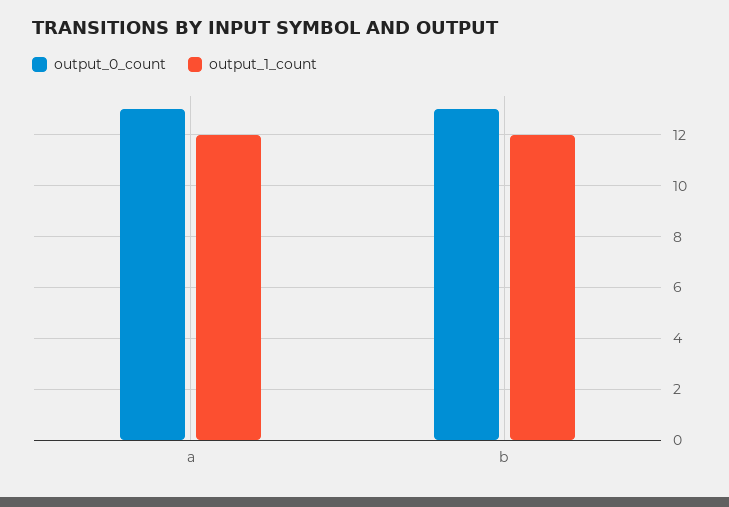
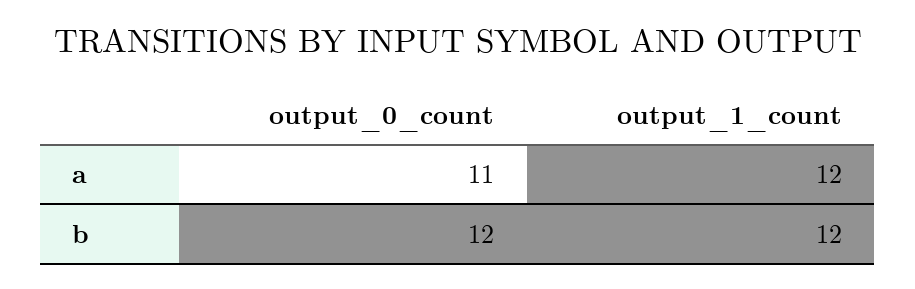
output_0_count, a: 13 -> 11
output_0_count, b: 13 -> 12

